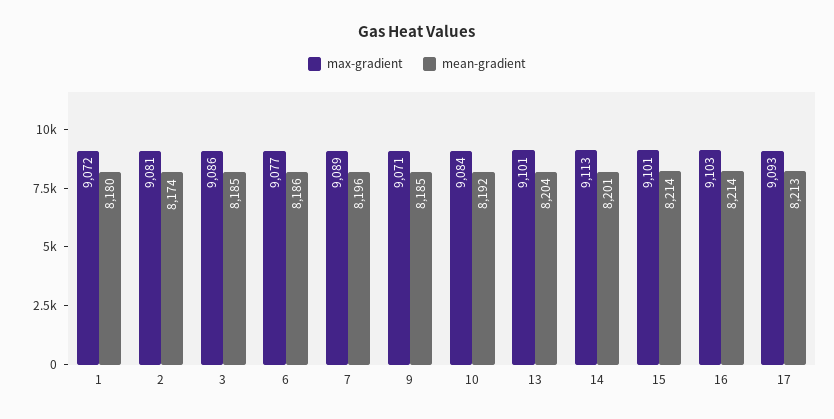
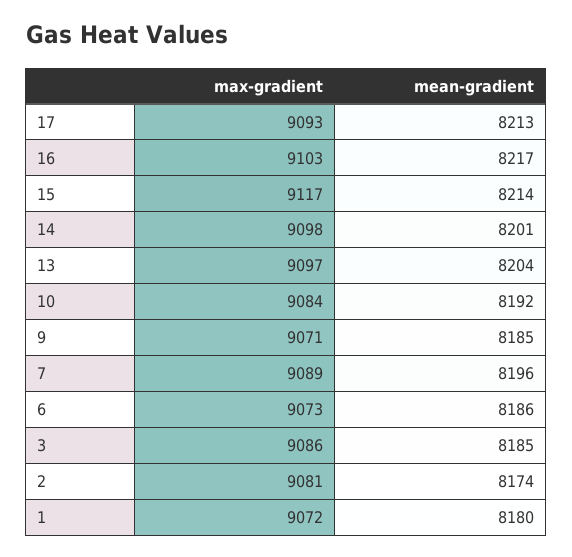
max-gradient, 6: 9077 -> 9073
max-gradient, 13: 9101 -> 9097
max-gradient, 14: 9113 -> 9098
max-gradient, 15: 9101 -> 9117
mean-gradient, 16: 8214 -> 8217

